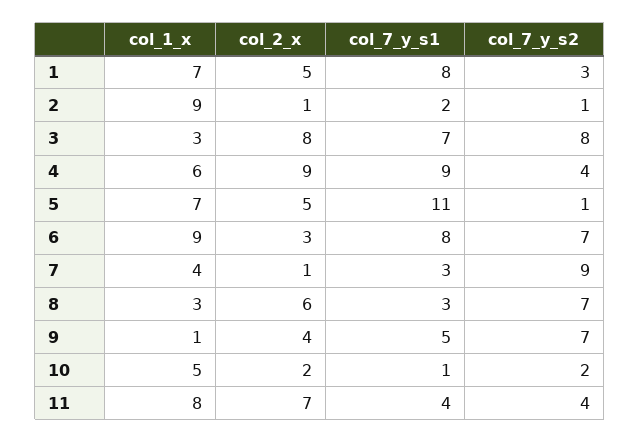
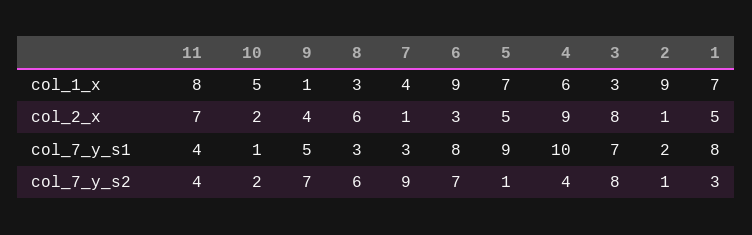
col_7_y_s1, 4: 9 -> 10
col_7_y_s1, 5: 11 -> 9
col_7_y_s2, 8: 7 -> 6

